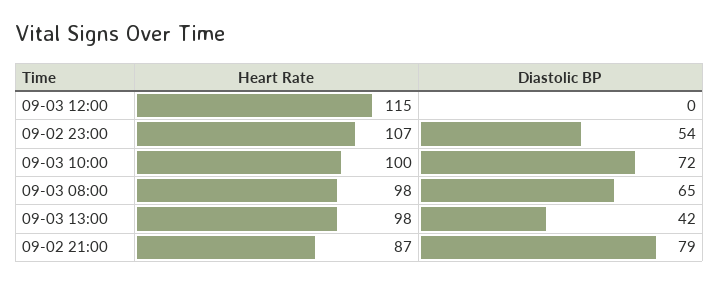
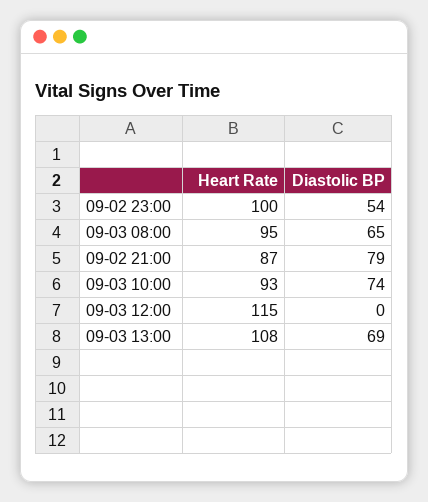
Heart Rate, 09-02 23:00: 107 -> 100
Heart Rate, 09-03 10:00: 100 -> 93
Diastolic BP, 09-03 10:00: 72 -> 74
Heart Rate, 09-03 08:00: 98 -> 95
Heart Rate, 09-03 13:00: 98 -> 108
Diastolic BP, 09-03 13:00: 42 -> 69

